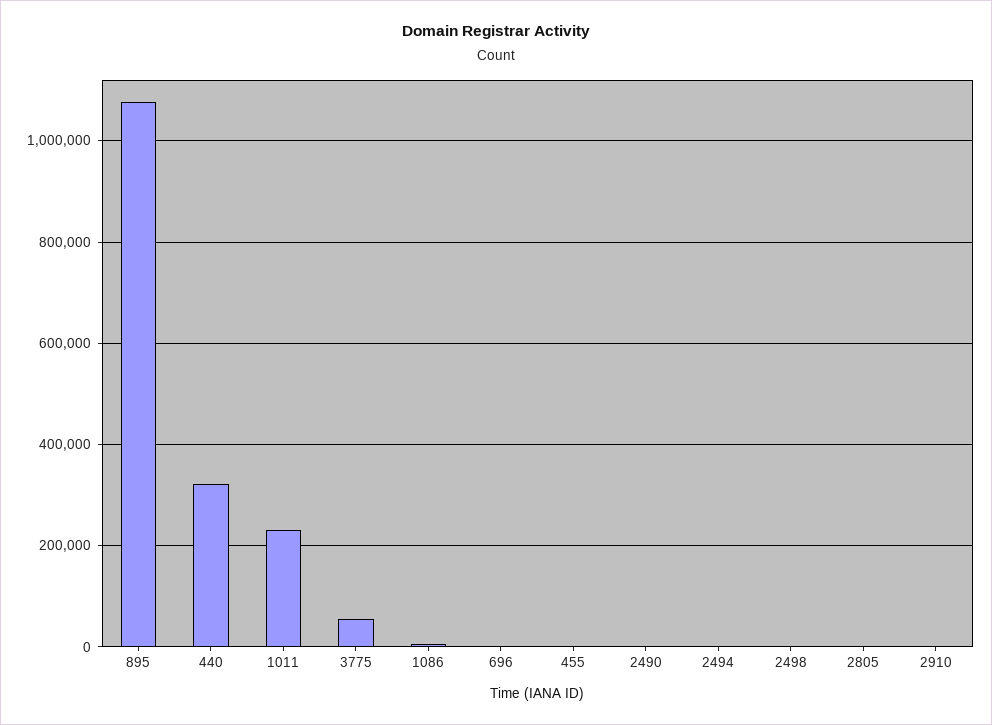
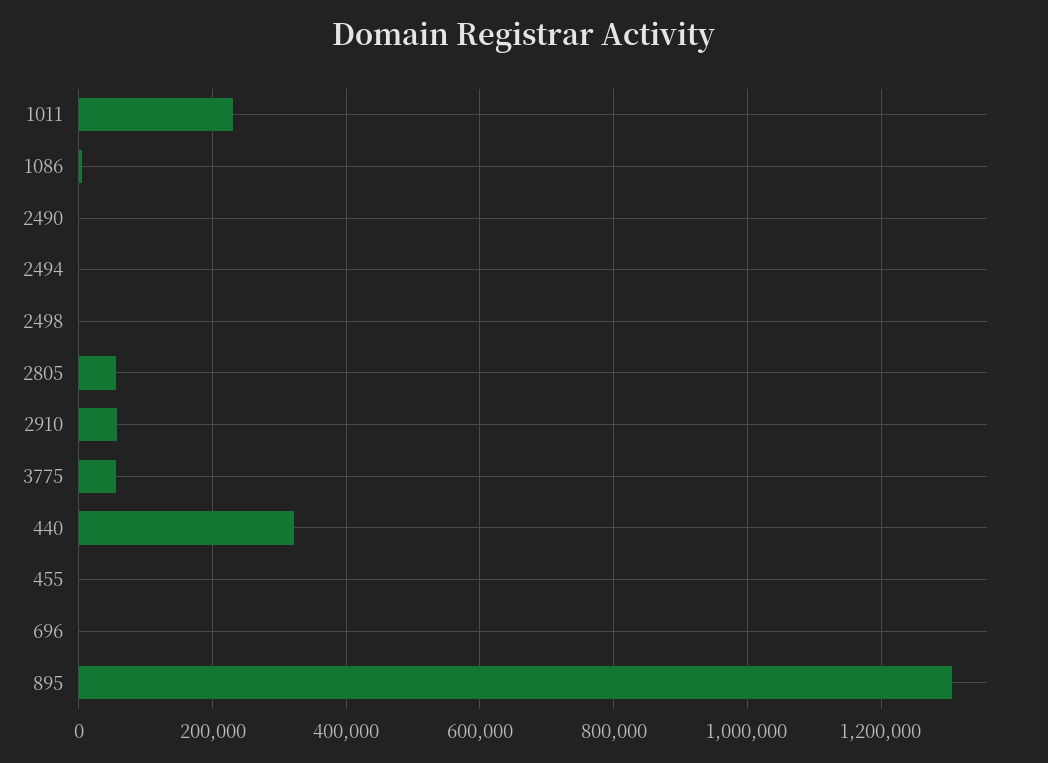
895: 1080000 -> 1300000
2805: 0 -> 60000
2910: 0 -> 60000

